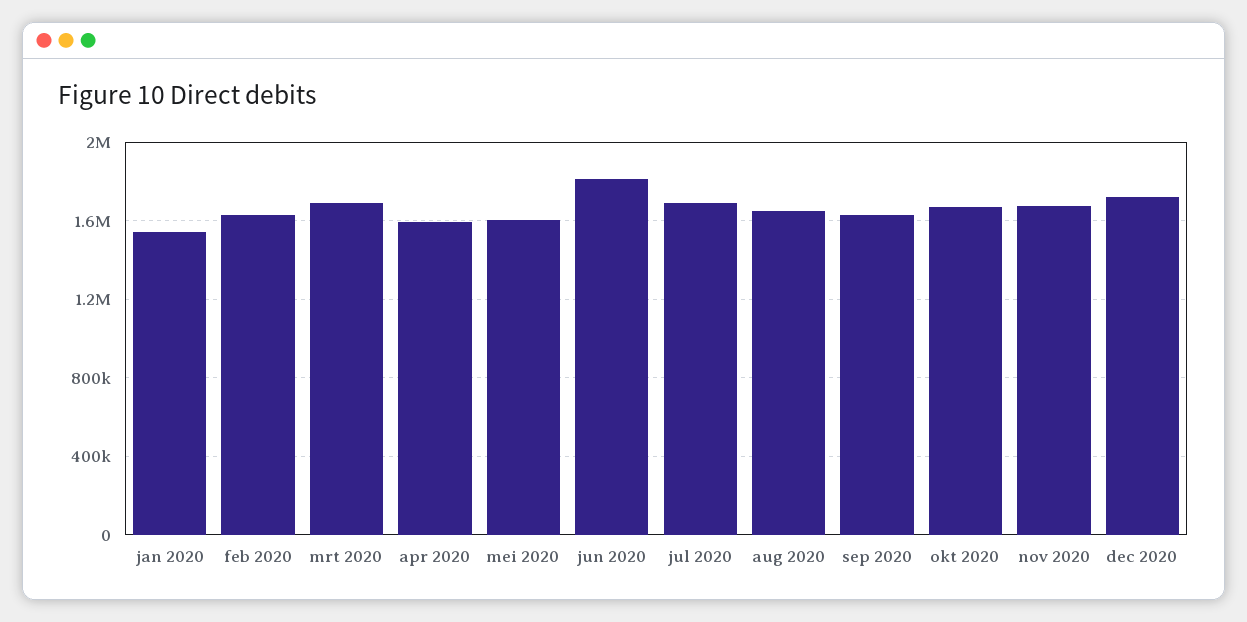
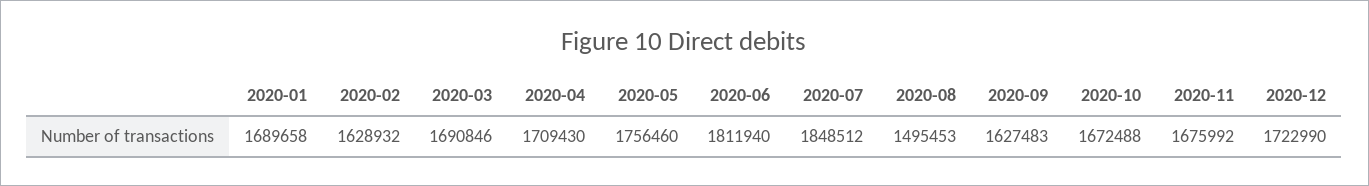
jan 2020: 1550000 -> 1689658
apr 2020: 1600000 -> 1709430
mei 2020: 1600000 -> 1756460
jul 2020: 1700000 -> 1848512
aug 2020: 1650000 -> 1495453

